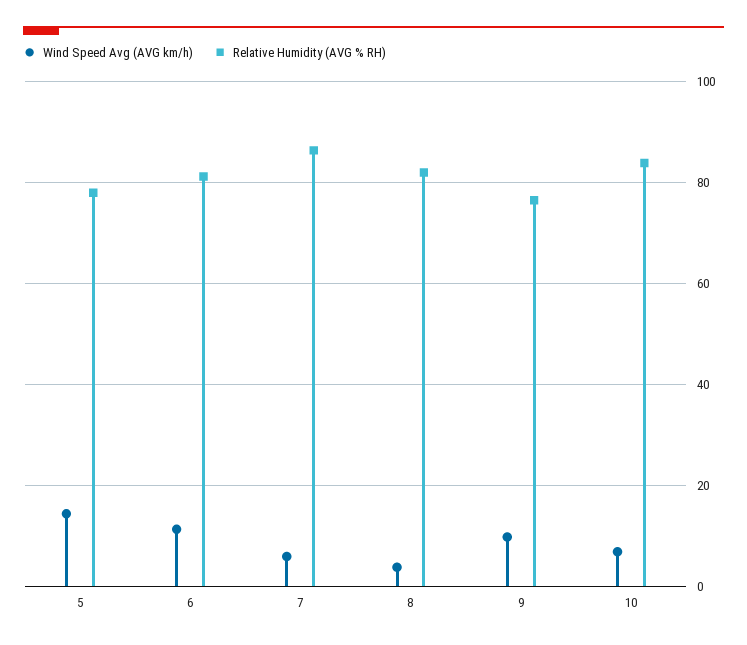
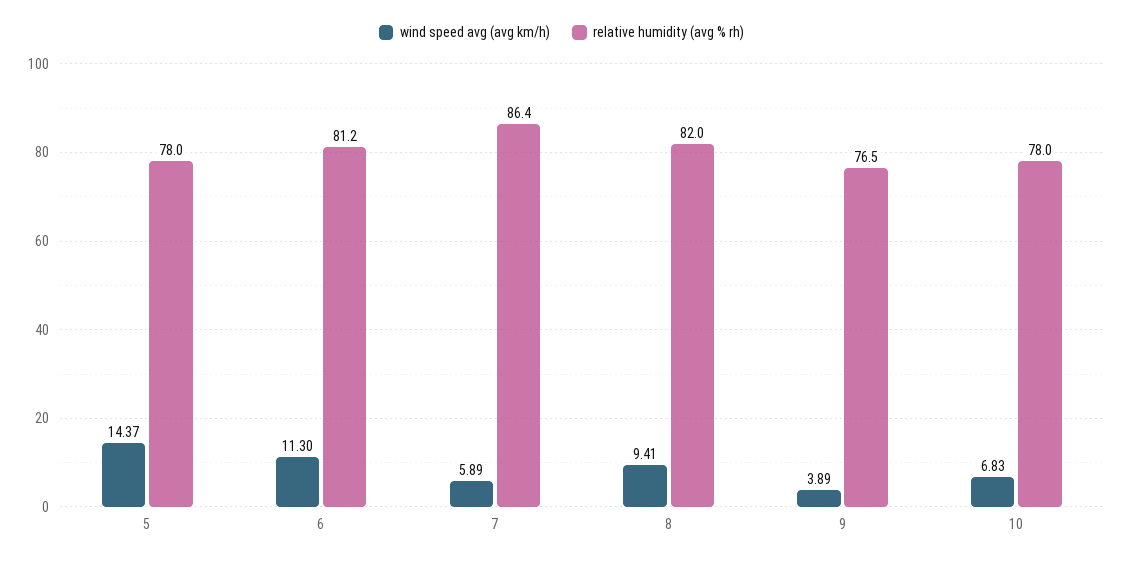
Wind Speed Avg (AVG km/h), 8: 4 -> 9.41
Wind Speed Avg (AVG km/h), 9: 10 -> 3.89
Relative Humidity (AVG % RH), 10: 84 -> 78

